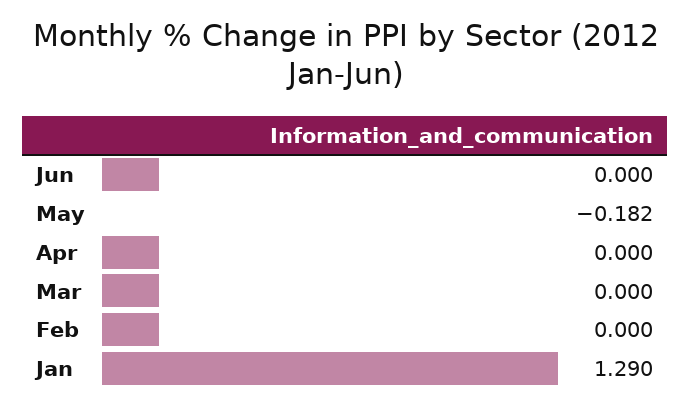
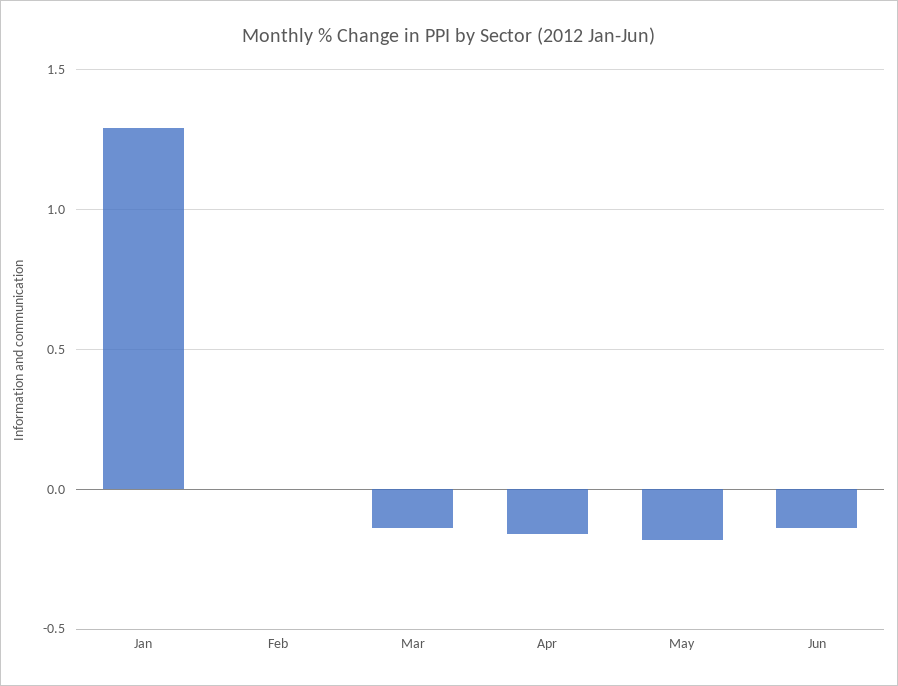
Jun: 0 -> -0.15
Apr: 0 -> -0.15
Mar: 0 -> -0.15

